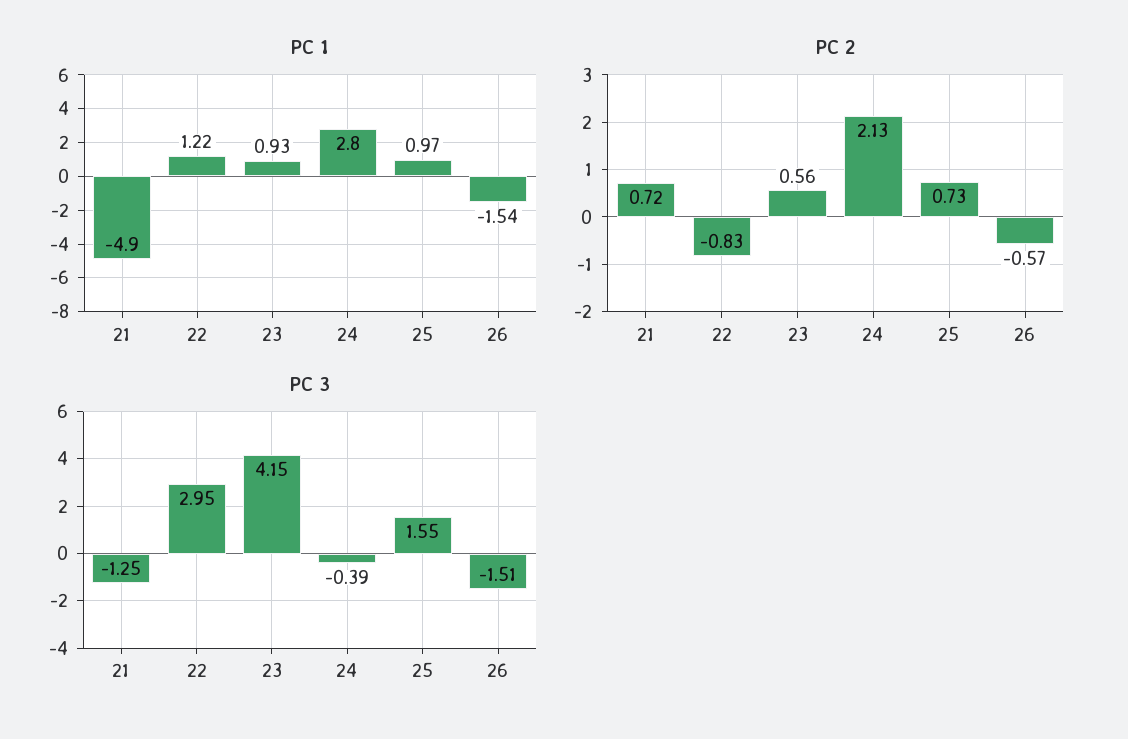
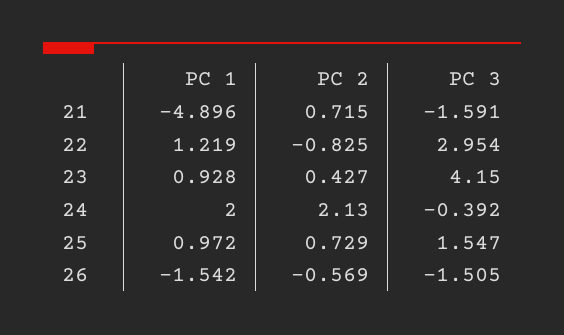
PC 1, 24: 2.8 -> 2
PC 2, 23: 0.56 -> 0.427
PC 3, 21: -1.25 -> -1.591

